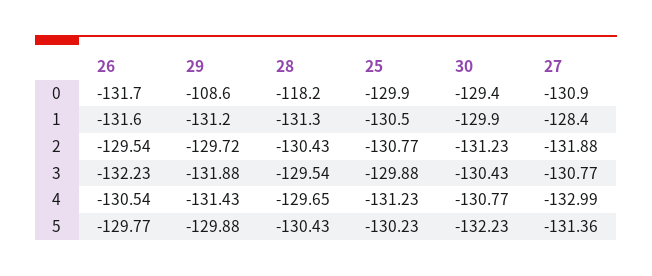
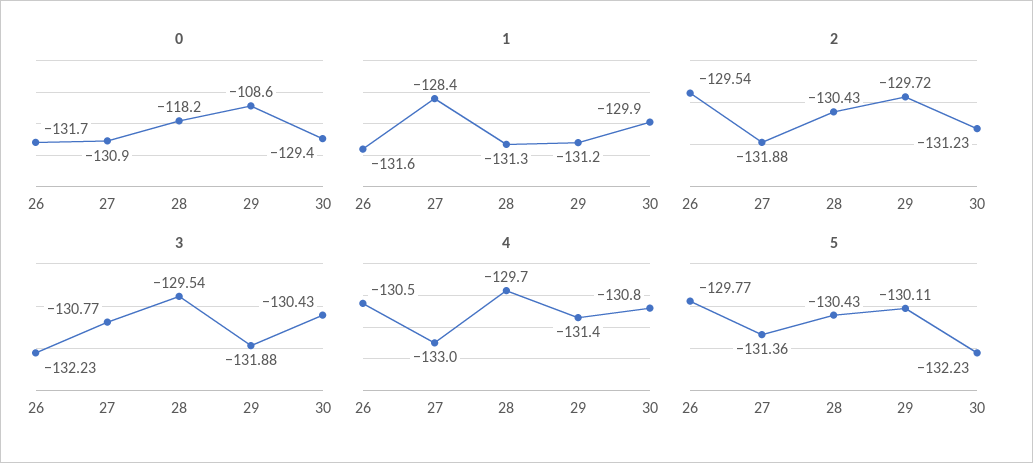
0, 25: -129.9 -> none
1, 25: -130.5 -> none
2, 25: -130.77 -> none
3, 25: -129.88 -> none
4, 25: -131.23 -> none
5, 29: -129.88 -> -130.11
5, 25: -130.23 -> none

